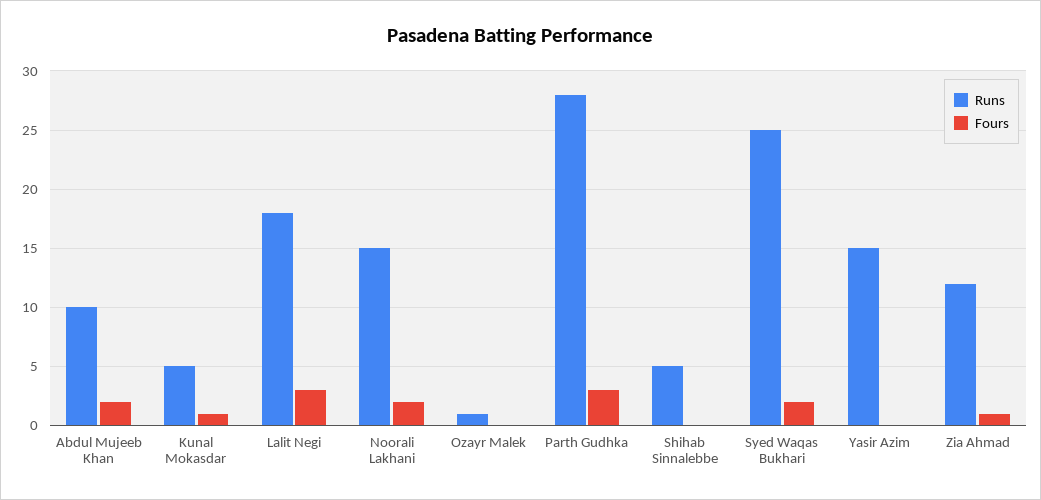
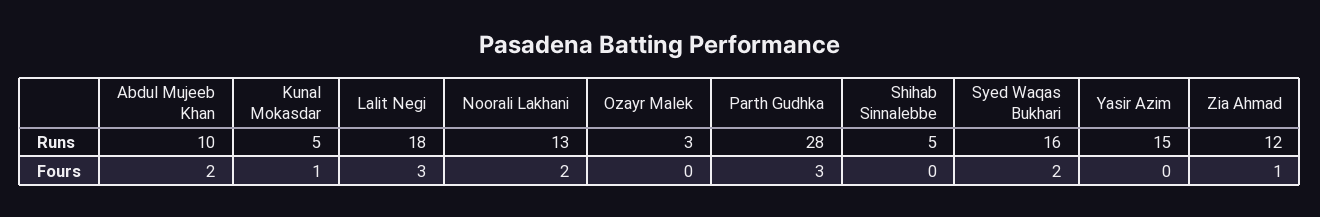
Runs, Noorali Lakhani: 15 -> 13
Runs, Ozayr Malek: 1 -> 3
Runs, Syed Waqas Bukhari: 25 -> 16

